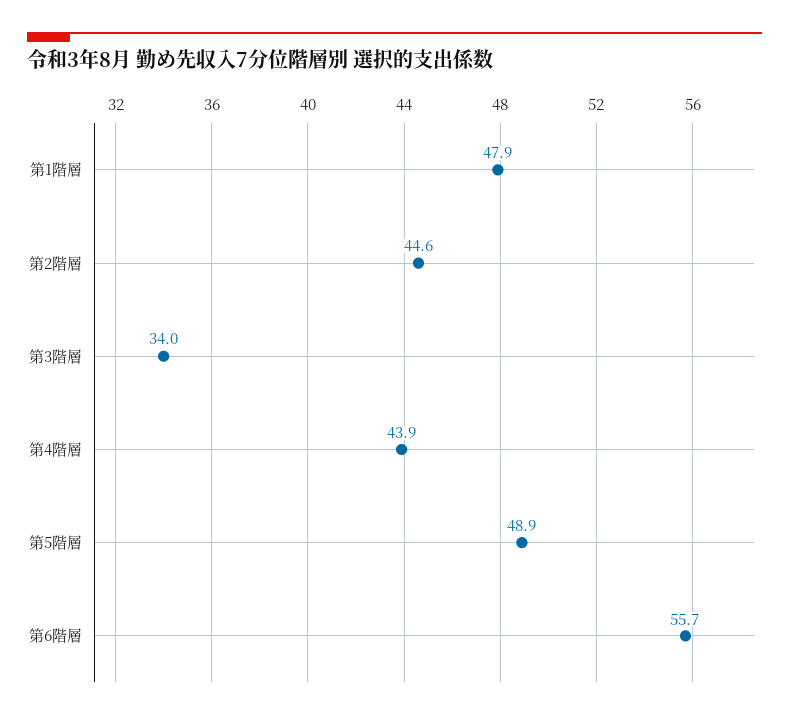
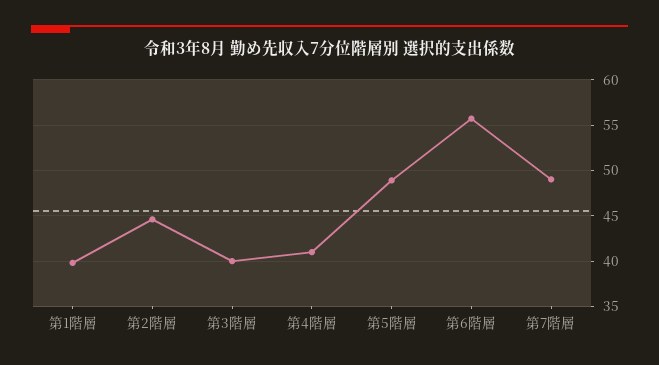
第1階層: 47.9 -> 40
第3階層: 34 -> 40
第4階層: 43.9 -> 41
第7階層: none -> 49

